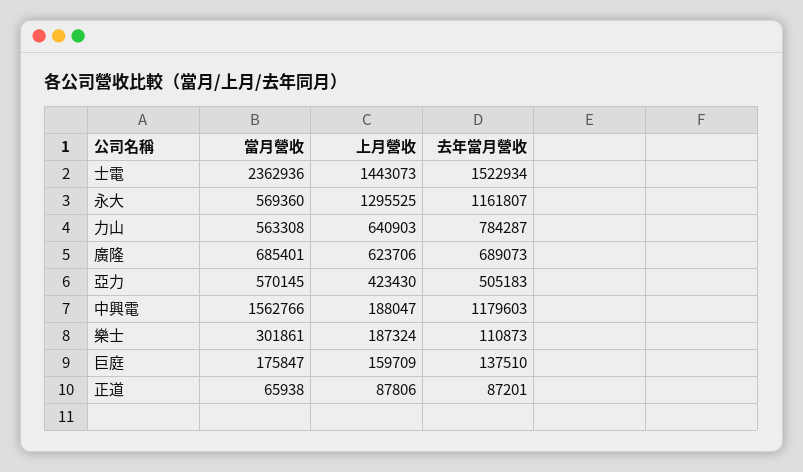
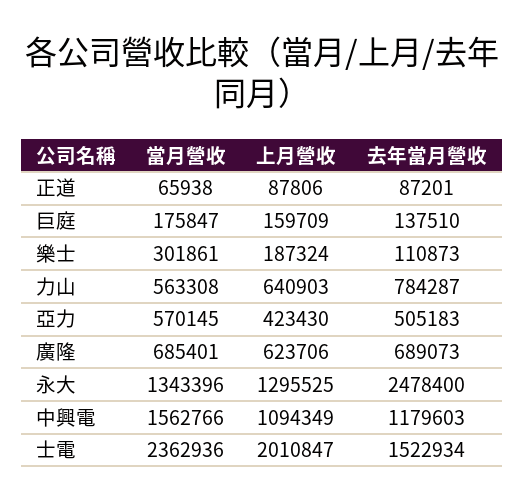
上月營收, 士電: 1443073 -> 2010847
當月營收, 永大: 569360 -> 1343396
去年當月營收, 永大: 1161807 -> 2478400
上月營收, 中興電: 188047 -> 1094349

